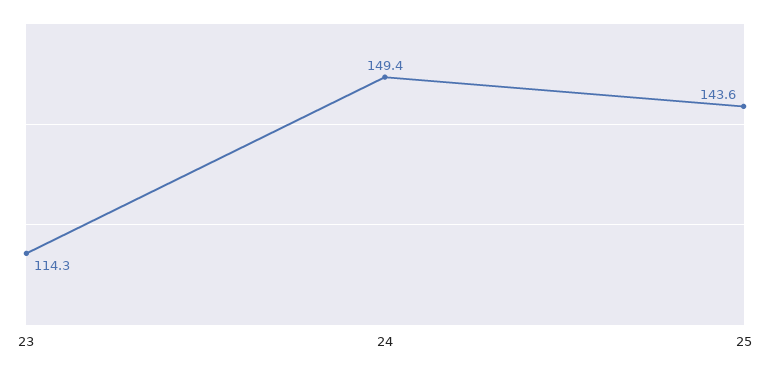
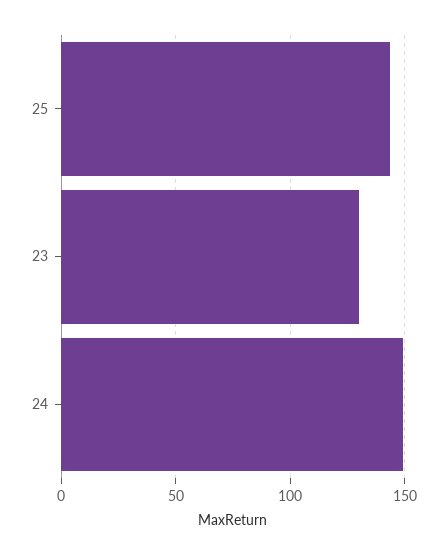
23: 114.3 -> 130

